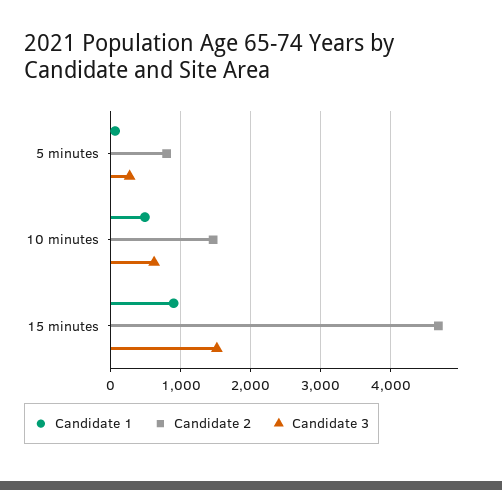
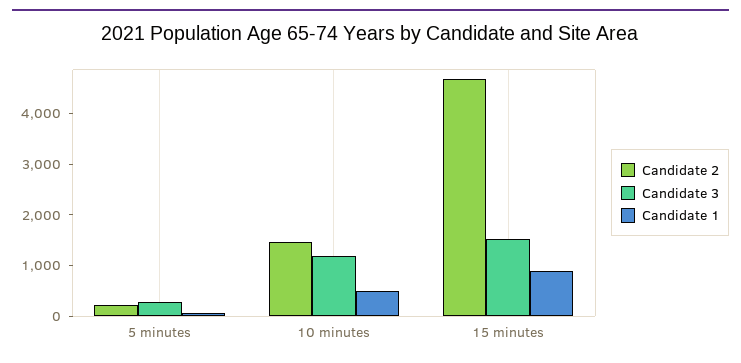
Candidate 2, 5 minutes: 800 -> 200
Candidate 3, 10 minutes: 600 -> 1200

